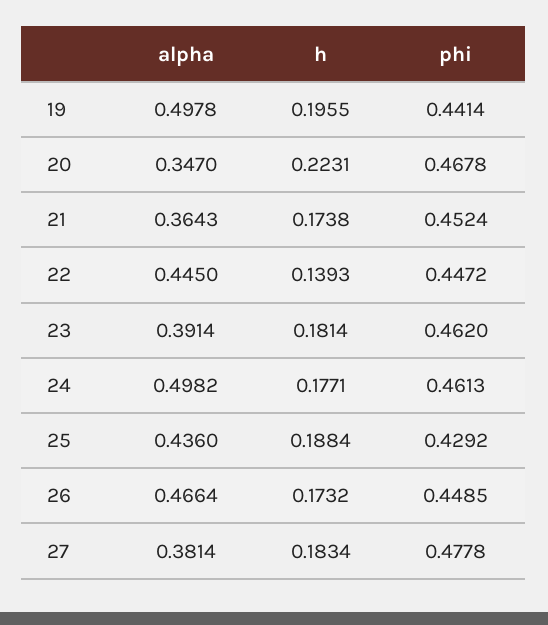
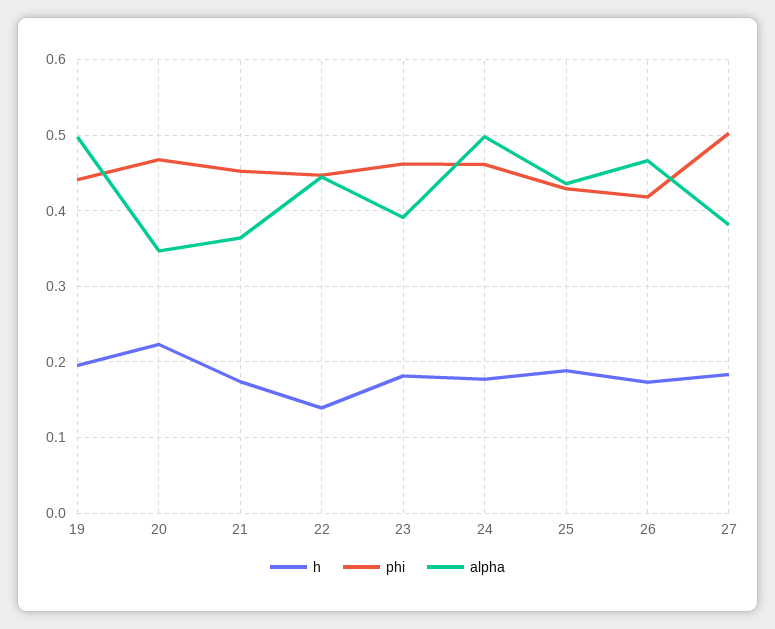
phi, 26: 0.4485 -> 0.42
phi, 27: 0.4778 -> 0.5

